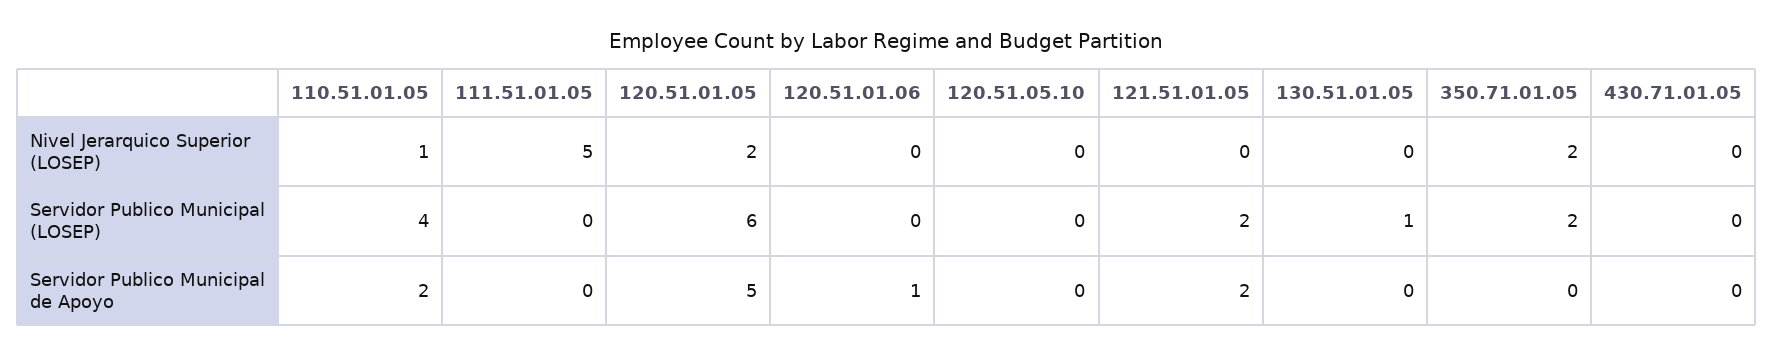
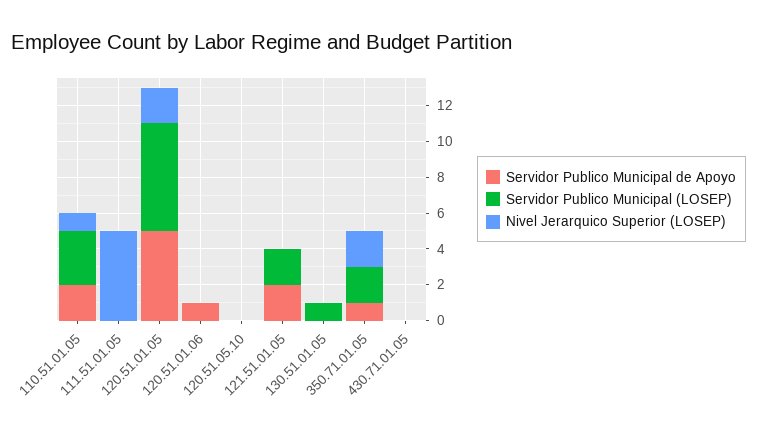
Servidor Publico Municipal (LOSEP), 110.51.01.05: 4 -> 3
Servidor Publico Municipal de Apoyo, 350.71.01.05: 0 -> 1

